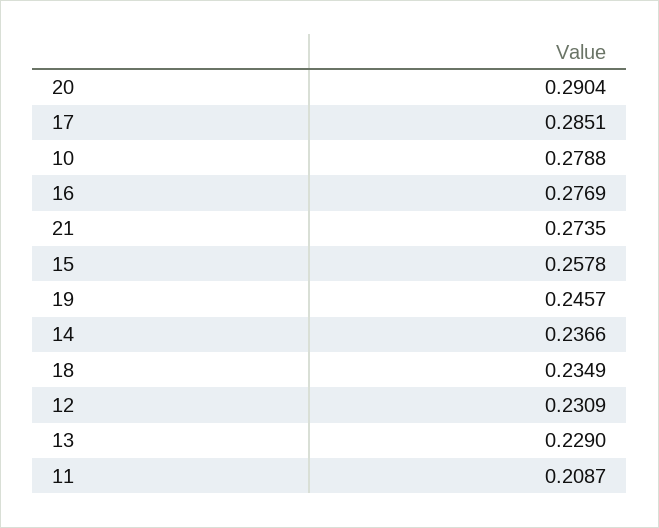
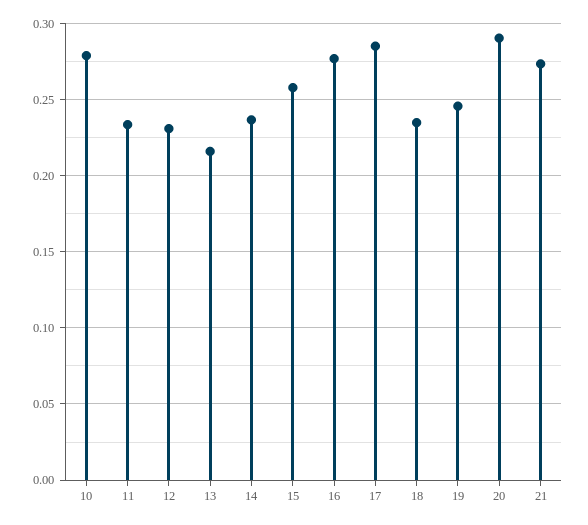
13: 0.229 -> 0.215
11: 0.2087 -> 0.235

